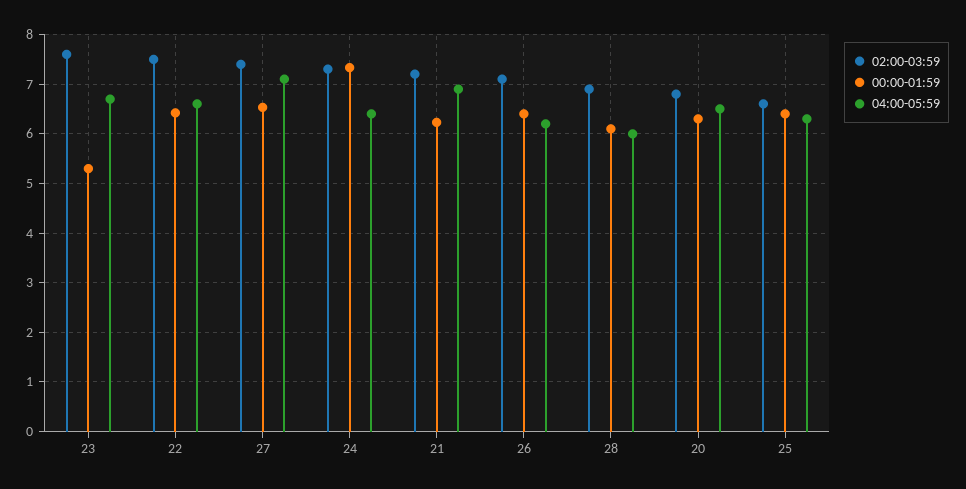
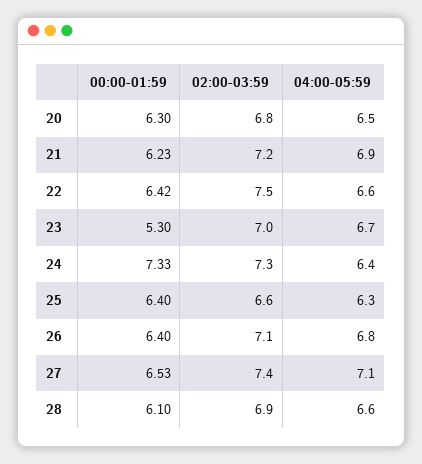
02:00-03:59, 23: 7.6 -> 7
04:00-05:59, 26: 6.2 -> 6.8
04:00-05:59, 28: 6 -> 6.6

